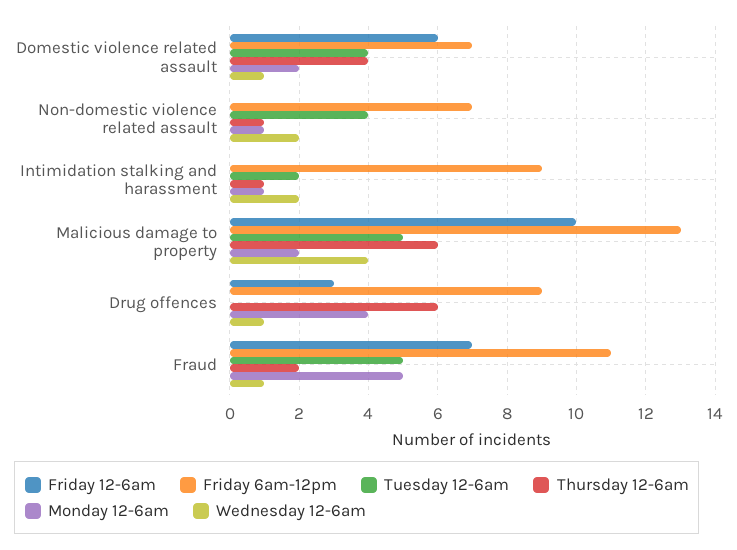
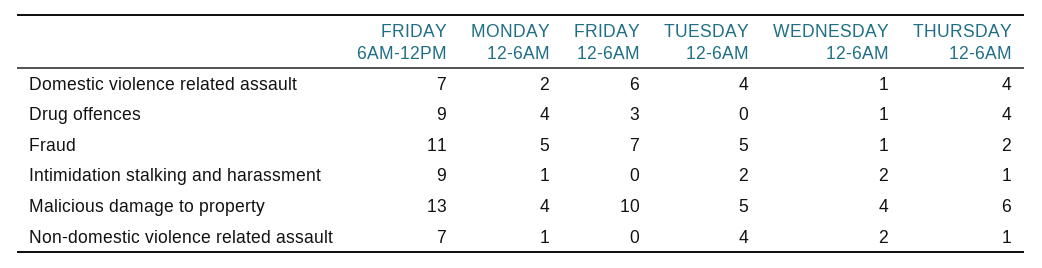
Monday 12-6am, Malicious damage to property: 2 -> 4
Thursday 12-6am, Drug offences: 6 -> 4

